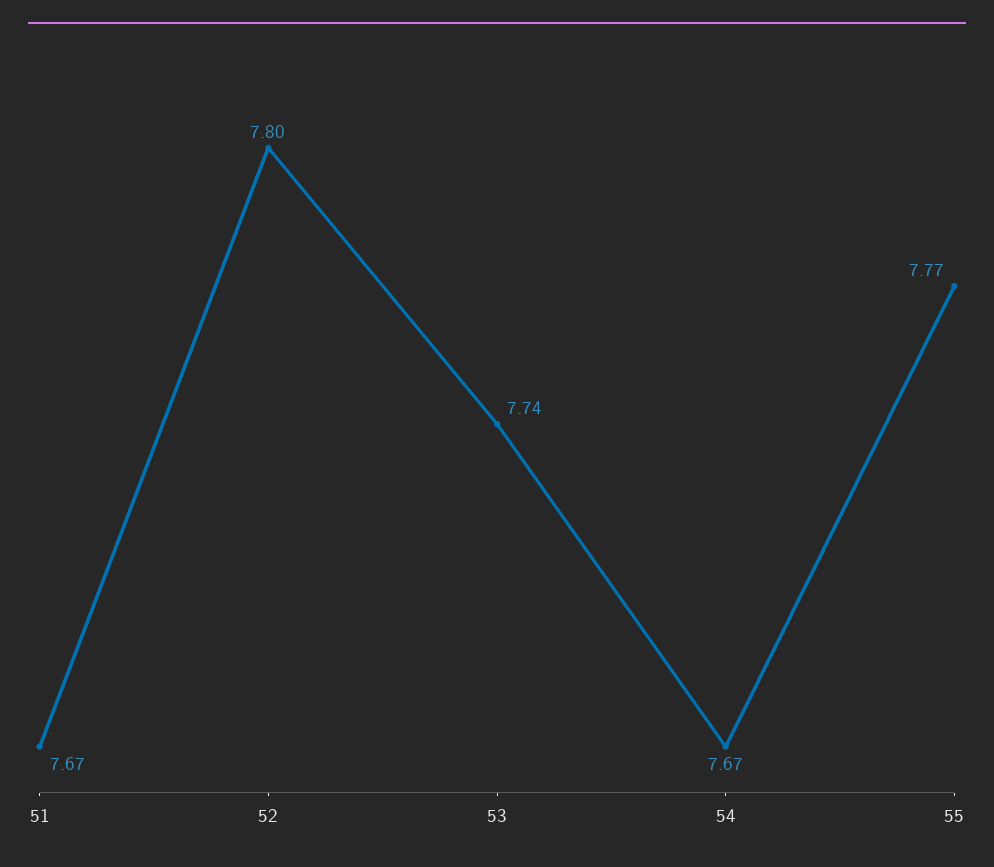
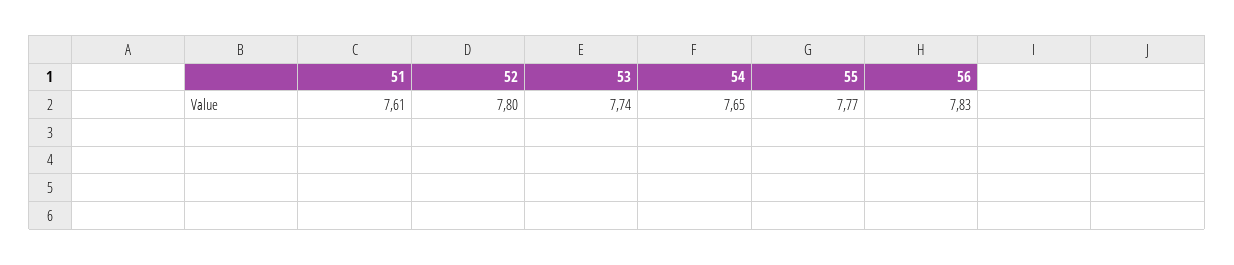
51: 7.67 -> 7.61
54: 7.67 -> 7.65
56: none -> 7.83

